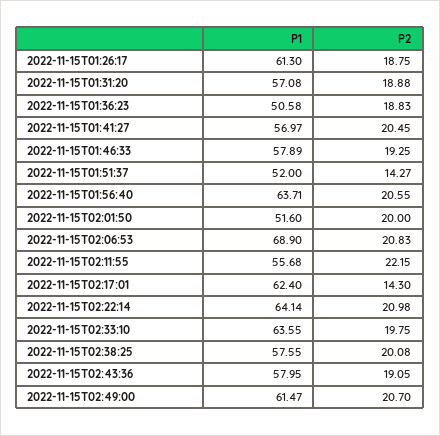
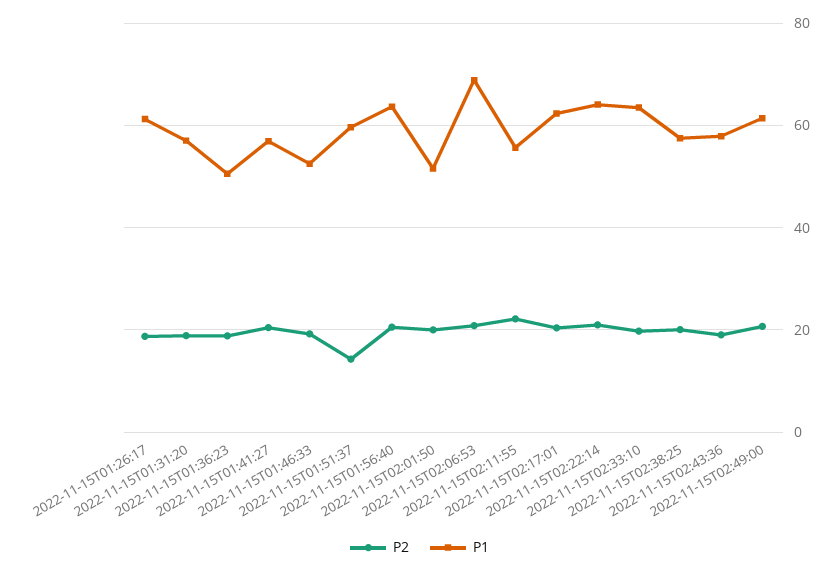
P1, 2022-11-15T01:46:33: 57.89 -> 52
P1, 2022-11-15T01:51:37: 52 -> 60
P2, 2022-11-15T02:17:01: 14.3 -> 20

